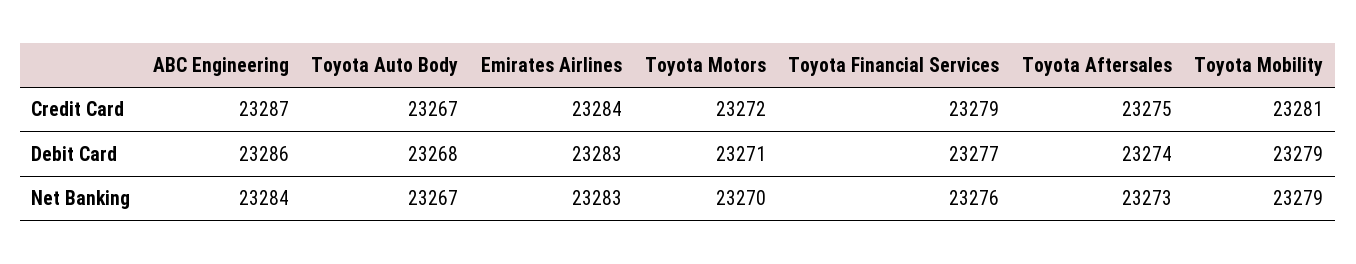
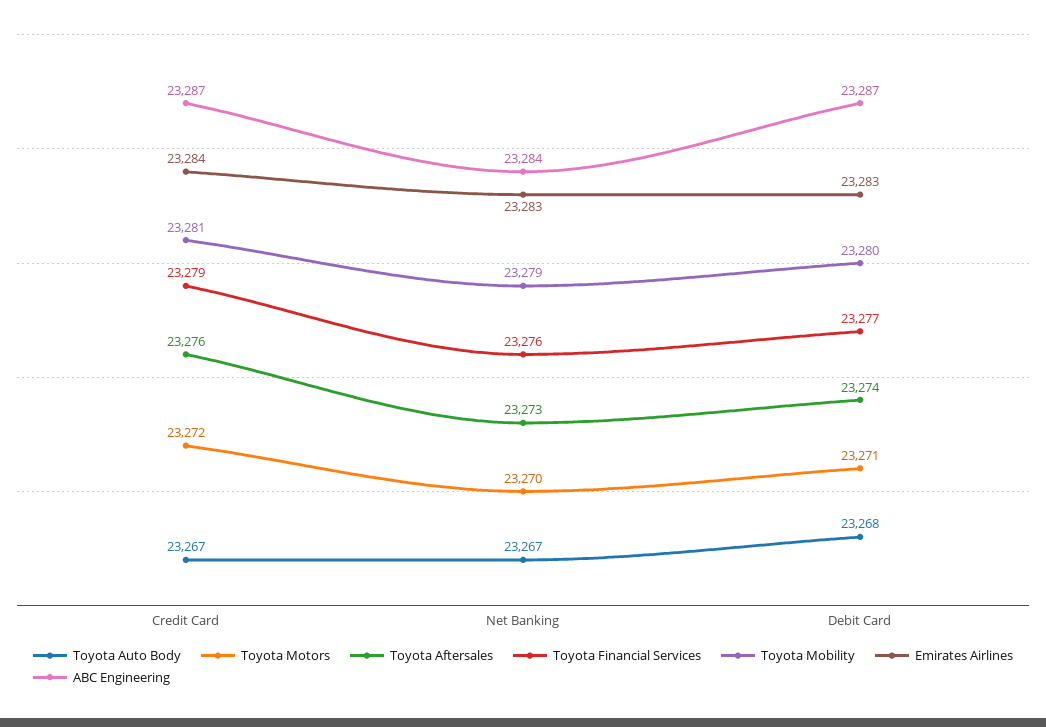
Toyota Aftersales, Credit Card: 23275 -> 23276
ABC Engineering, Debit Card: 23286 -> 23287
Toyota Mobility, Debit Card: 23279 -> 23280

